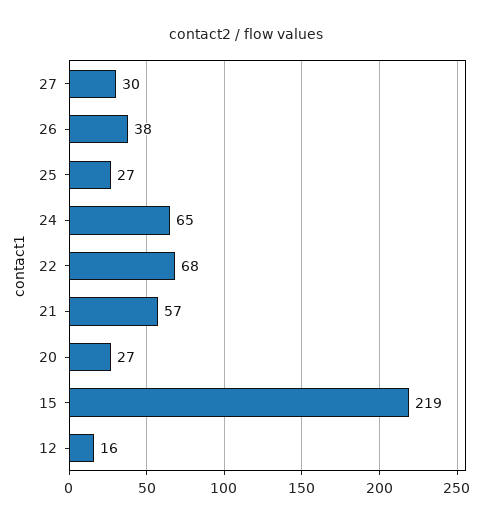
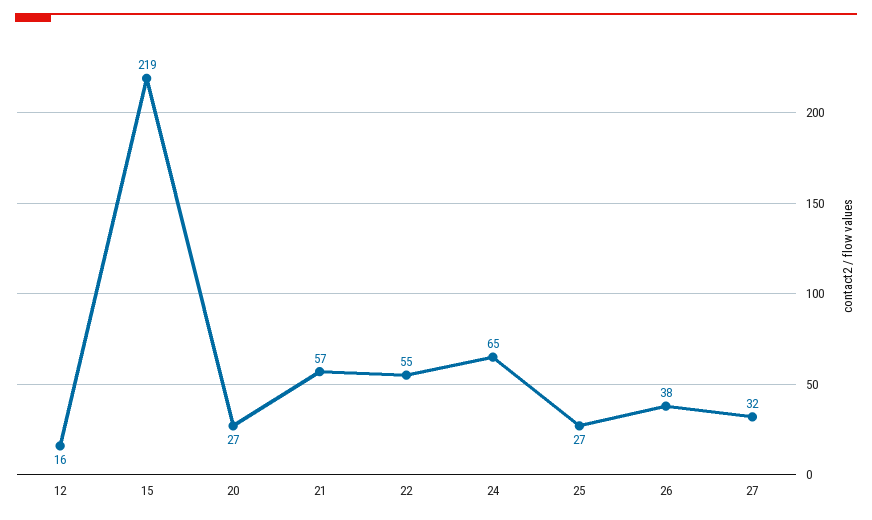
27: 30 -> 32
22: 68 -> 55

